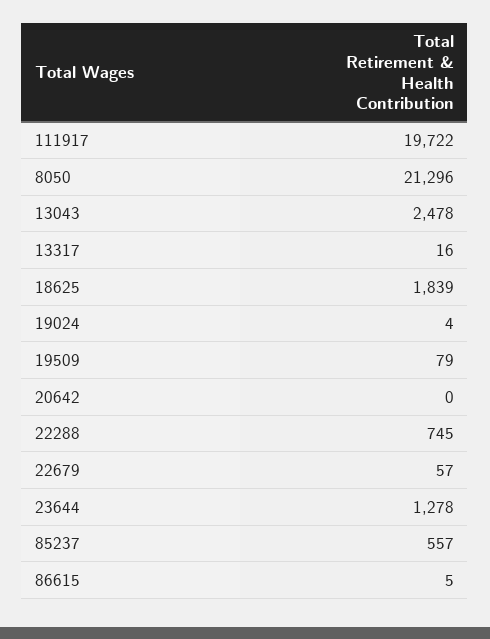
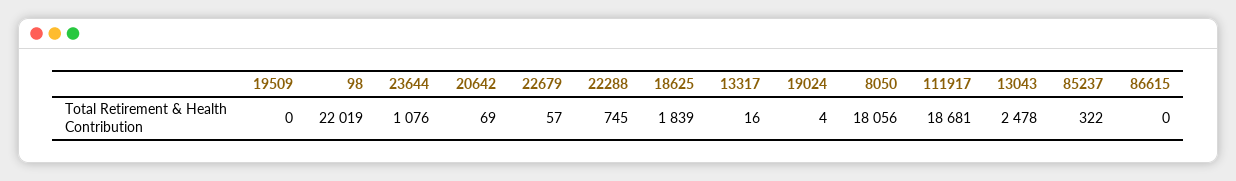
111917: 19722 -> 18681
8050: 21296 -> 18056
19509: 79 -> 0
20642: 0 -> 69
23644: 1278 -> 1076
85237: 557 -> 322
86615: 5 -> 0
98: none -> 22019

